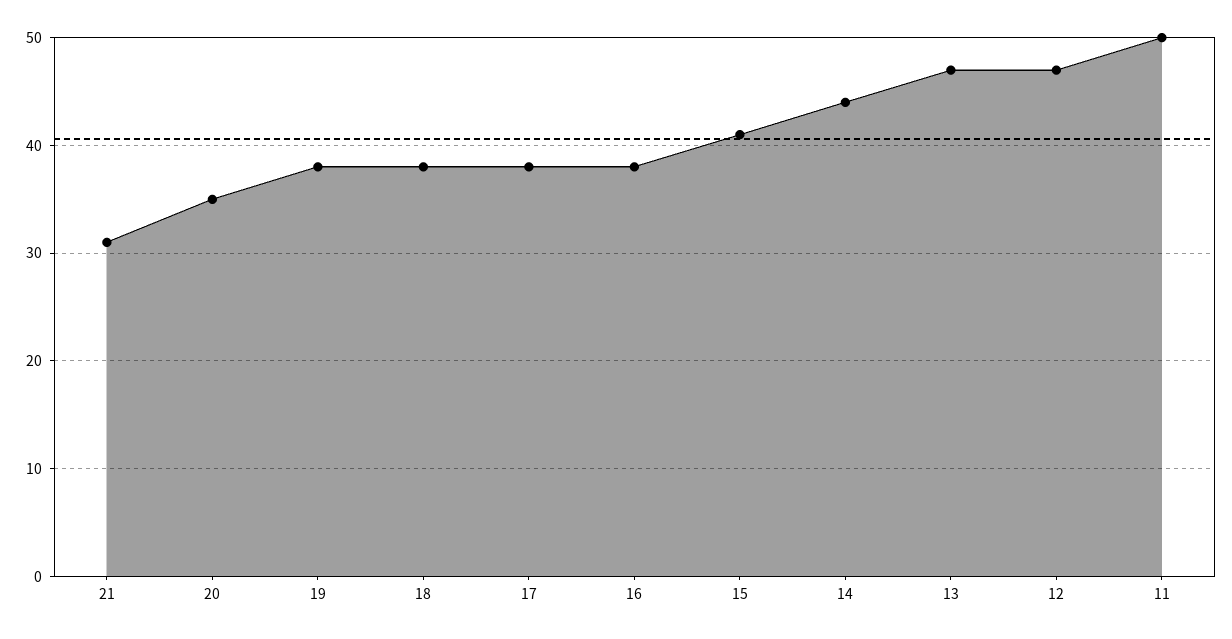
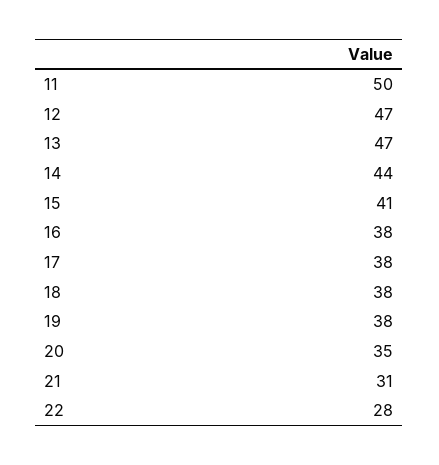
22: none -> 28

